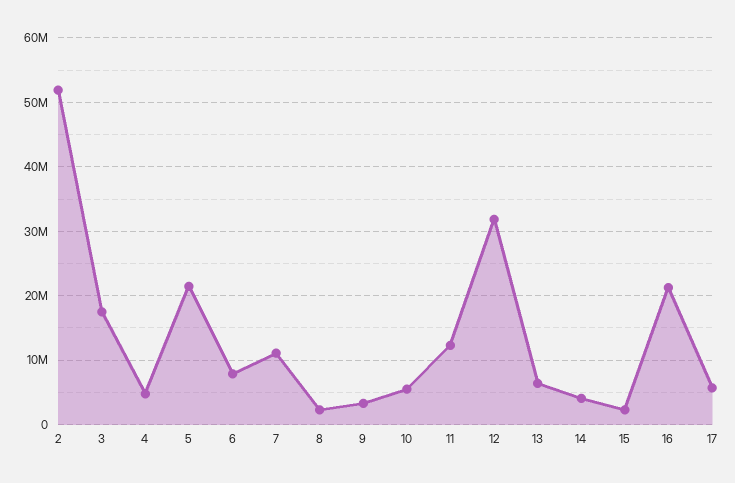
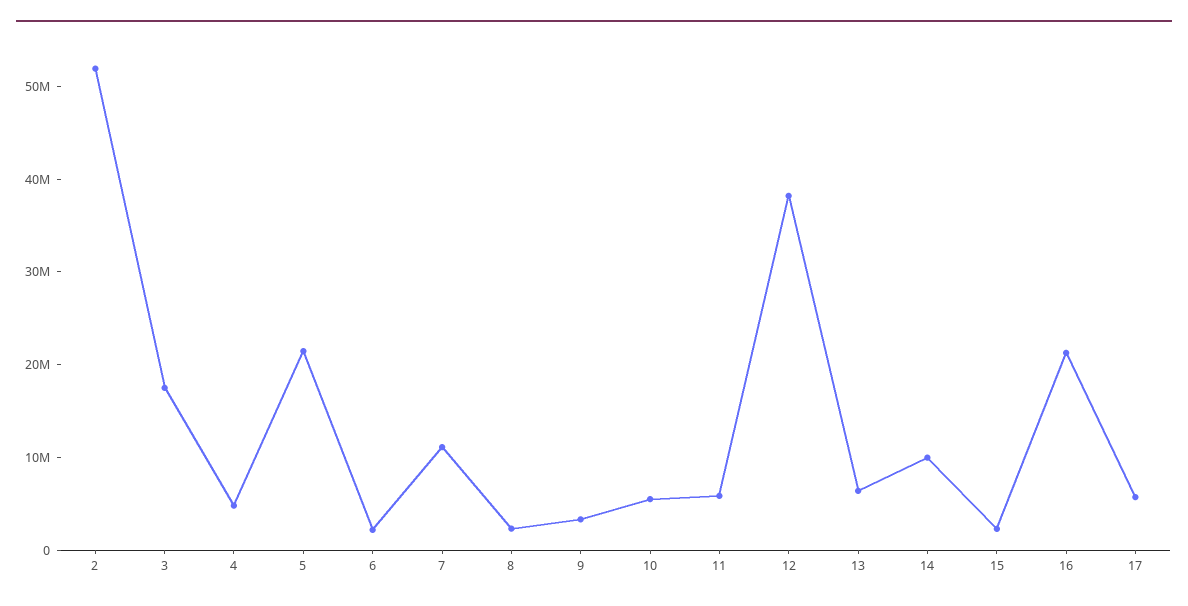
6: 8000000 -> 2000000
11: 12000000 -> 6000000
12: 32000000 -> 38000000
14: 4000000 -> 10000000

